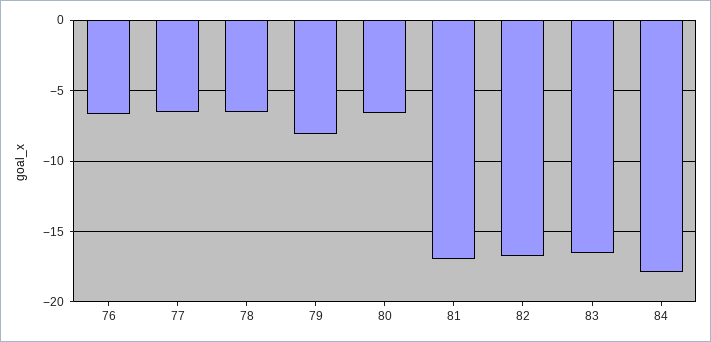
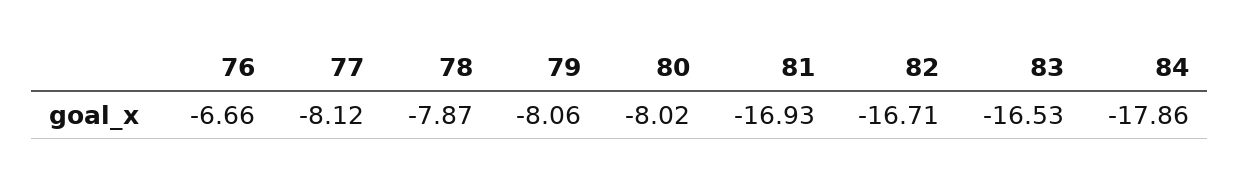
77: -6.5 -> -8.12
78: -6.5 -> -7.87
80: -6.5 -> -8.02

